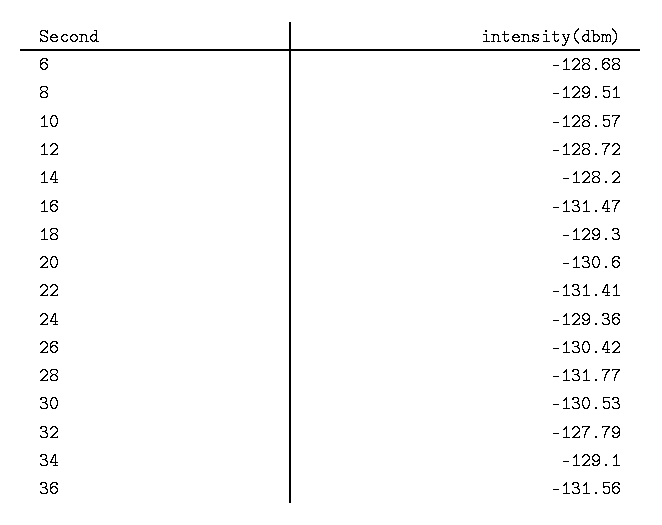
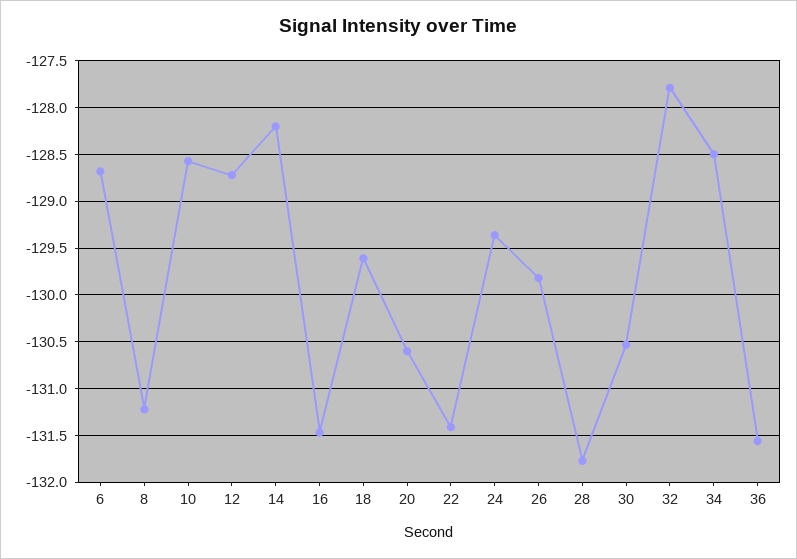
8: -129.51 -> -131.2
18: -129.3 -> -129.6
26: -130.42 -> -129.8
34: -129.1 -> -128.5

